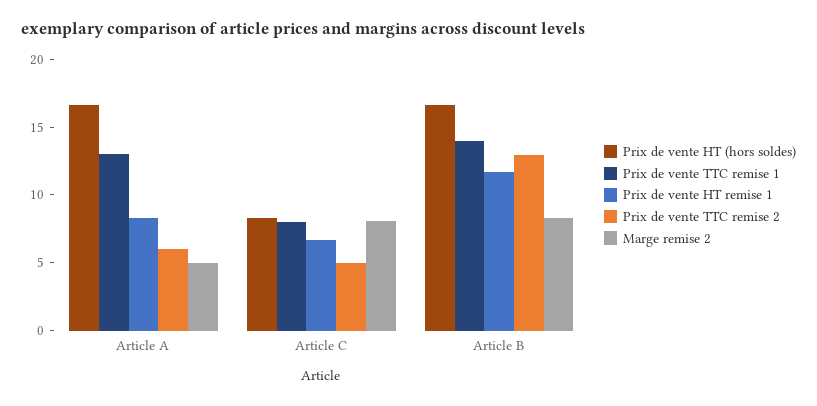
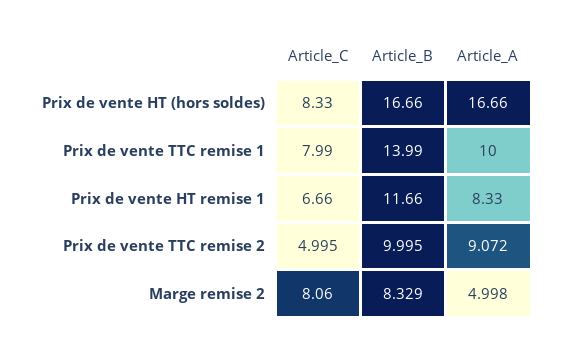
Prix de vente TTC remise 1, Article A: 13 -> 10
Prix de vente TTC remise 2, Article A: 6 -> 9.072
Prix de vente TTC remise 2, Article B: 13 -> 9.995

